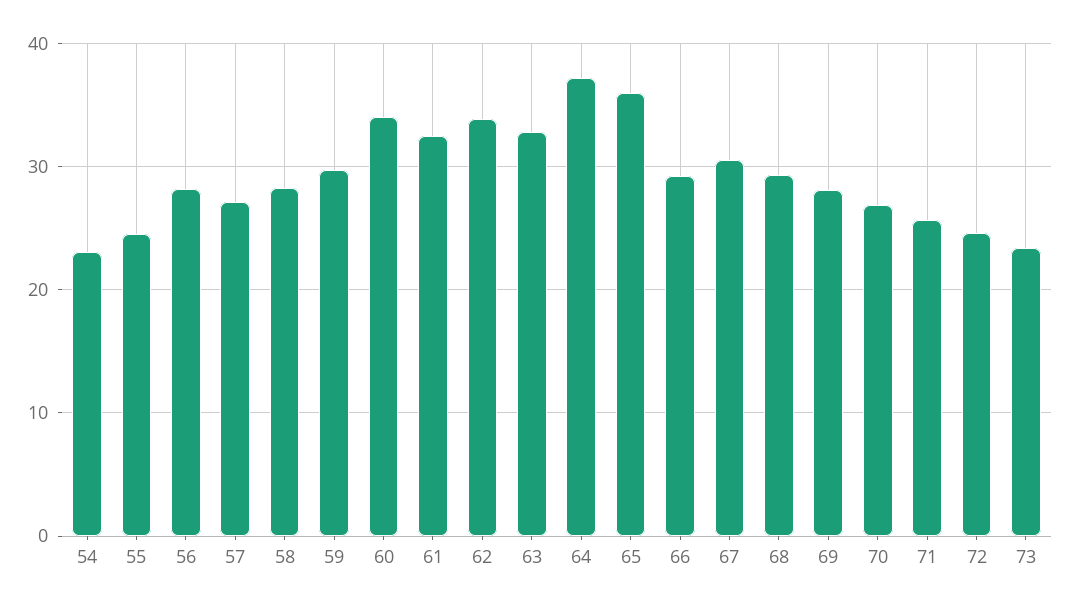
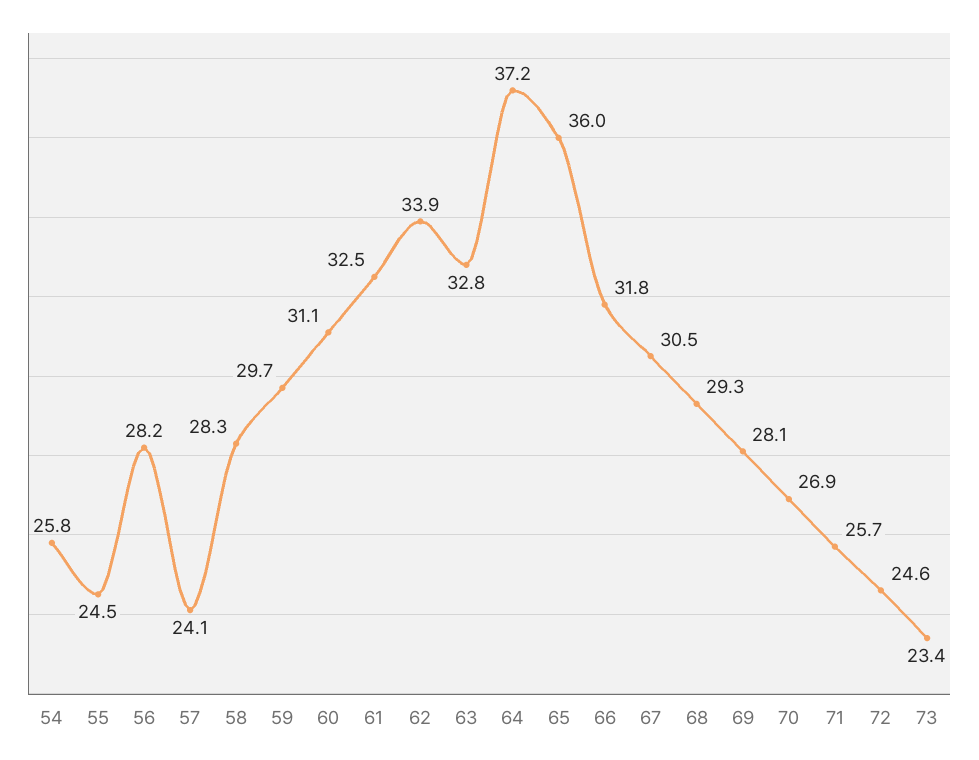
54: 23 -> 25.8
57: 27 -> 24.1
60: 34 -> 31.1
66: 29 -> 31.8

